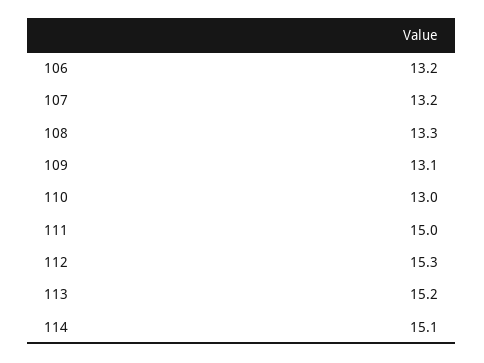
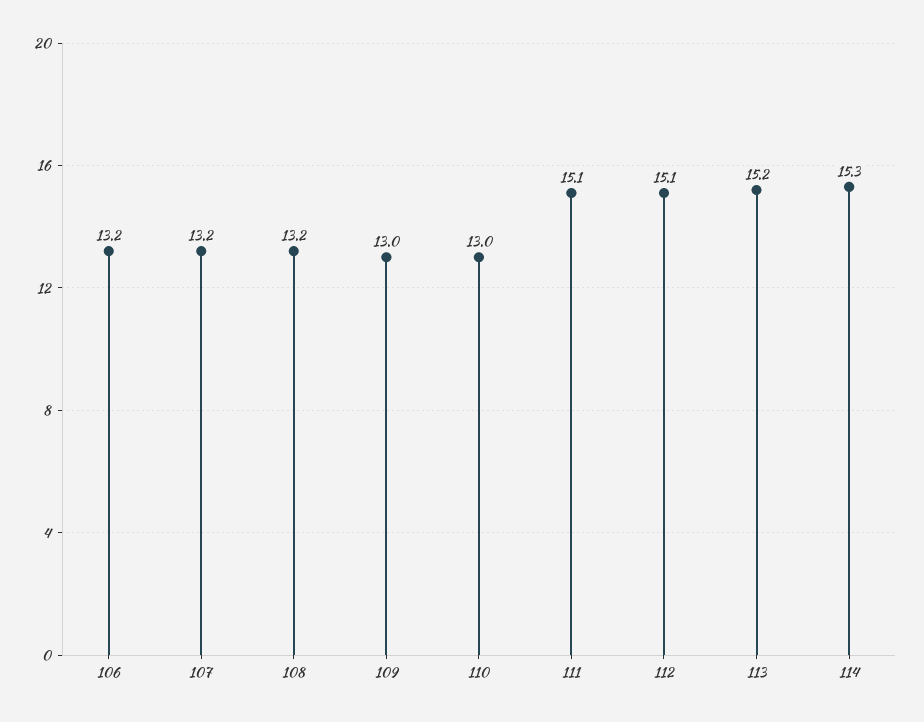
108: 13.3 -> 13.2
109: 13.1 -> 13
111: 15 -> 15.1
112: 15.3 -> 15.1
114: 15.1 -> 15.3

